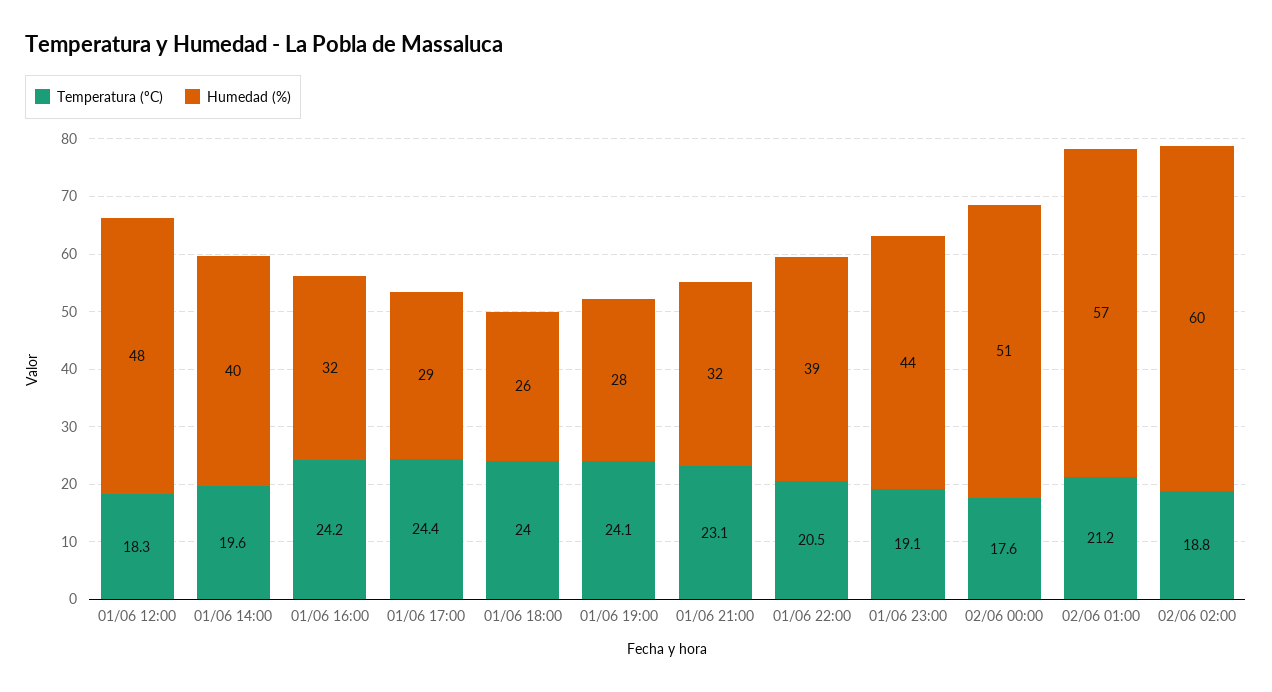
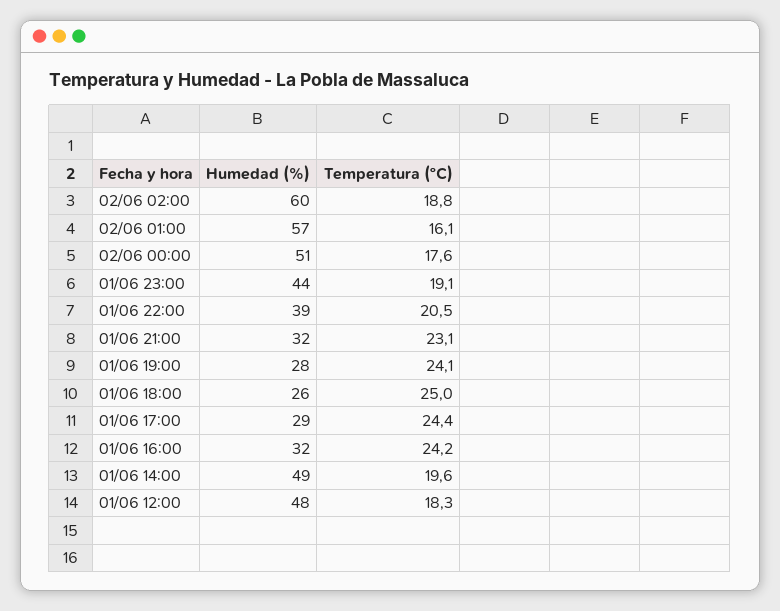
Humedad (%), 01/06 14:00: 40 -> 49
Temperatura (ºC), 01/06 18:00: 24 -> 25
Temperatura (ºC), 02/06 01:00: 21.2 -> 16.1

